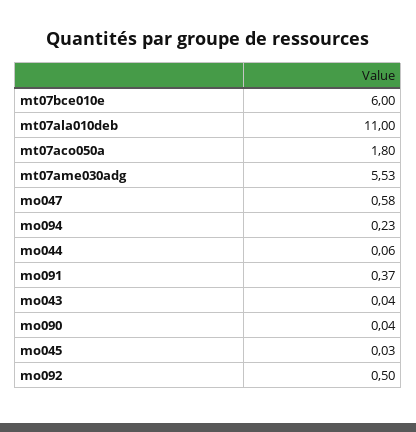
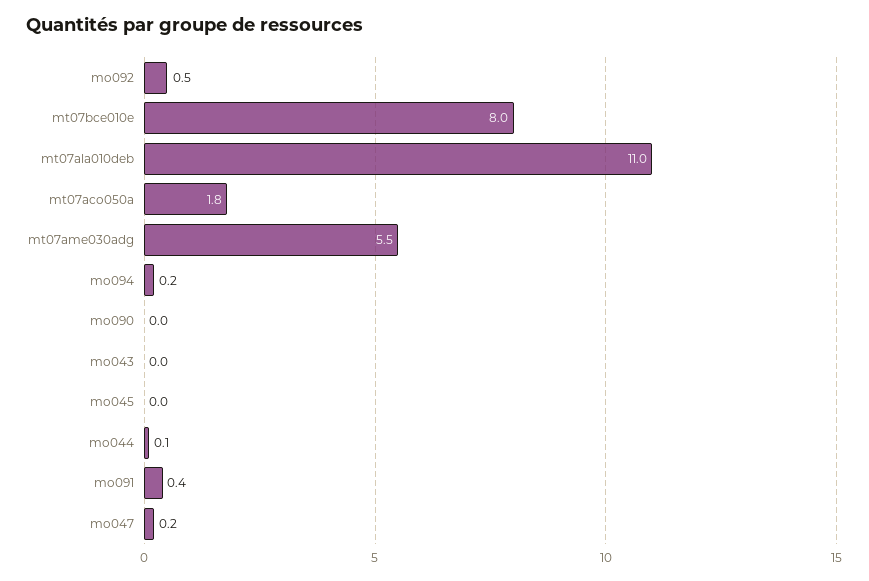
mt07bce010e: 6 -> 8
mo047: 0.58 -> 0.2

